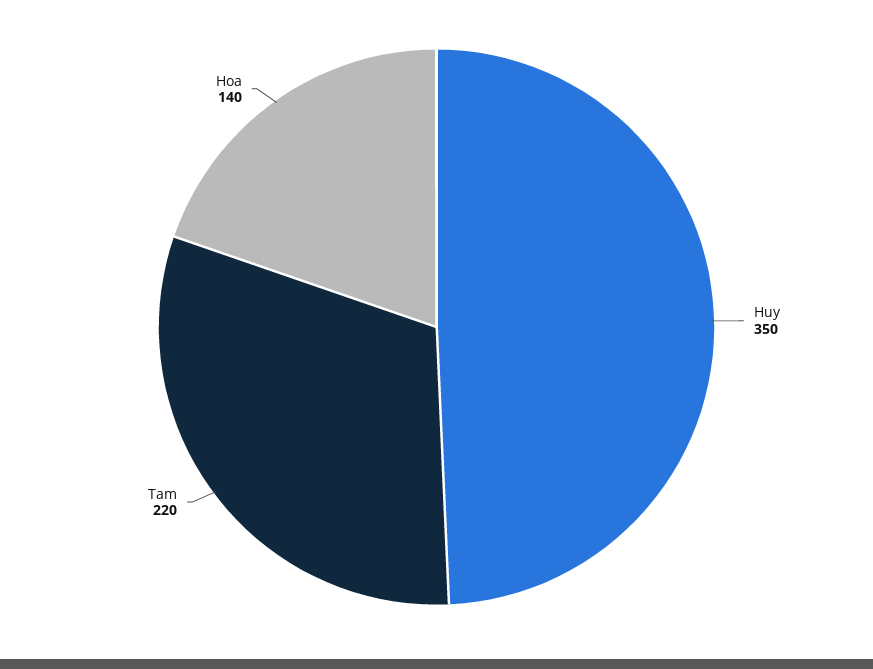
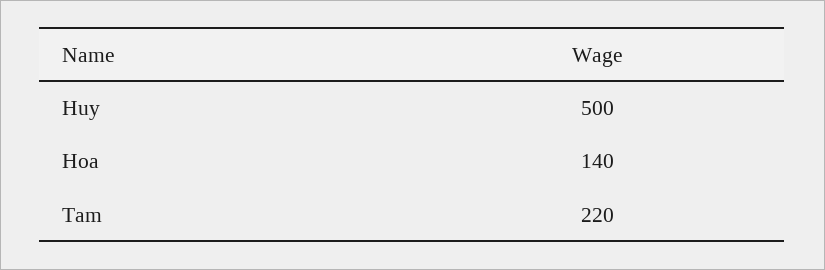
Huy: 350 -> 500

